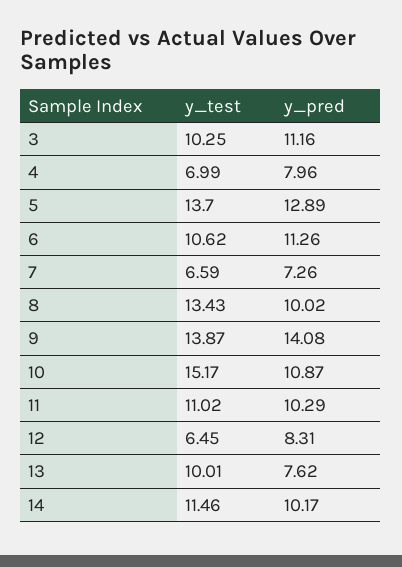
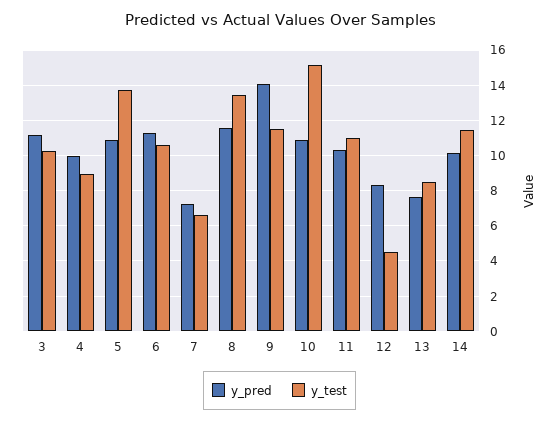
y_test, 4: 6.99 -> 9
y_pred, 4: 7.96 -> 10
y_pred, 5: 12.89 -> 11
y_pred, 8: 10.02 -> 11.5
y_test, 9: 13.87 -> 11.5
y_test, 12: 6.45 -> 4.5
y_test, 13: 10.01 -> 8.5

